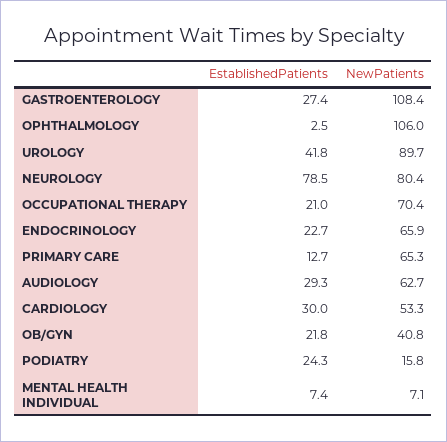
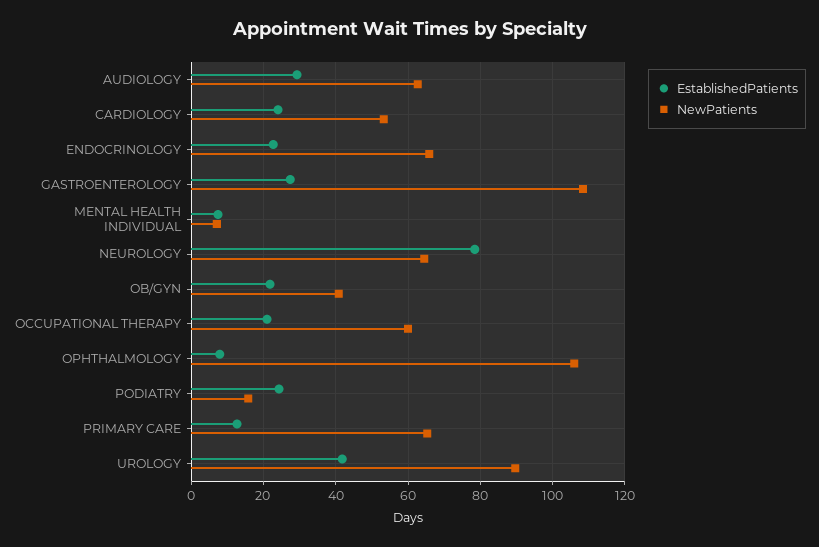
EstablishedPatients, OPHTHALMOLOGY: 2.5 -> 8
NewPatients, NEUROLOGY: 80.4 -> 64
NewPatients, OCCUPATIONAL THERAPY: 70.4 -> 60
EstablishedPatients, CARDIOLOGY: 30 -> 24

